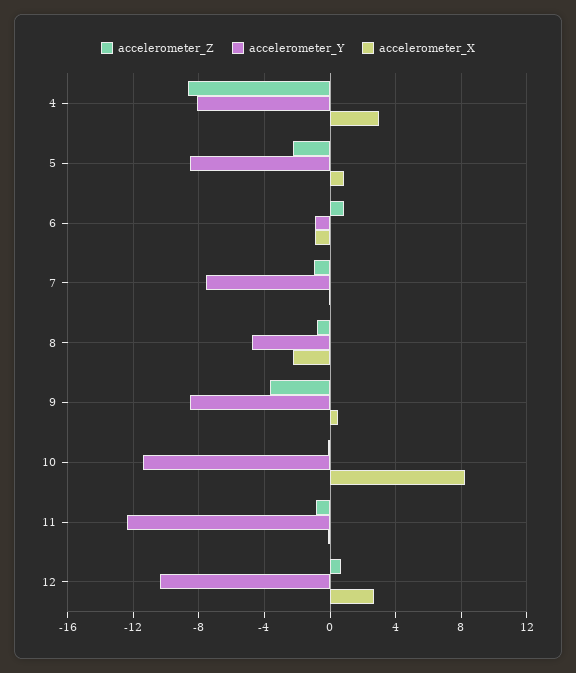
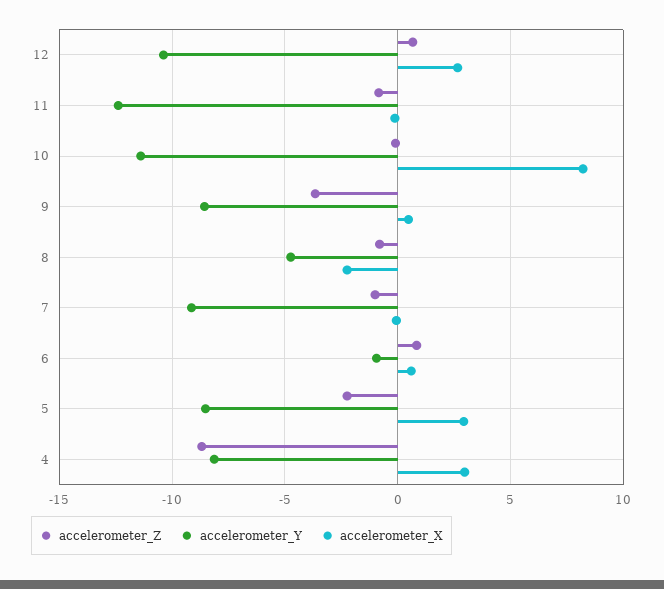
accelerometer_X, 5: 1 -> 3
accelerometer_X, 6: -1 -> 0.5
accelerometer_Y, 7: -7.5 -> -9

